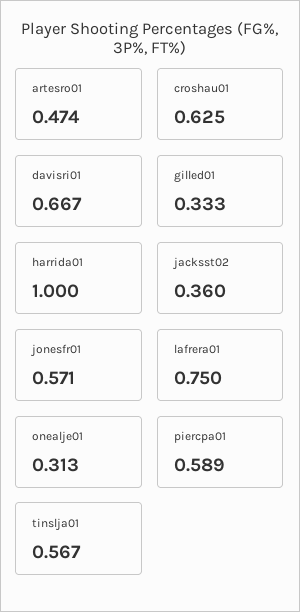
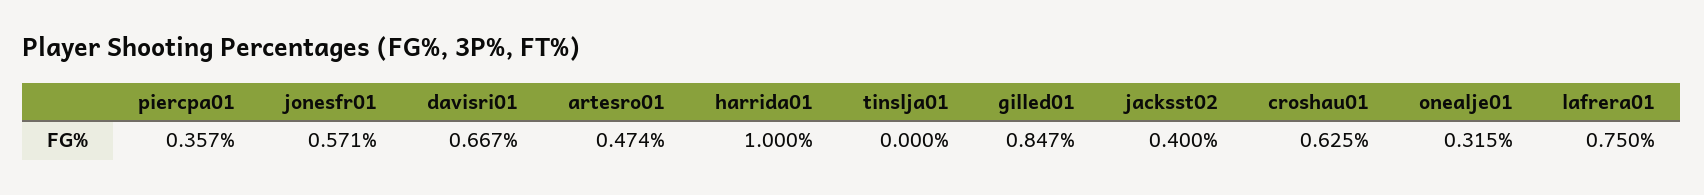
gilled01: 0.333 -> 0.847
jacksst02: 0.36 -> 0.4
onealje01: 0.313 -> 0.315
piercpa01: 0.589 -> 0.357
tinslja01: 0.567 -> 0

